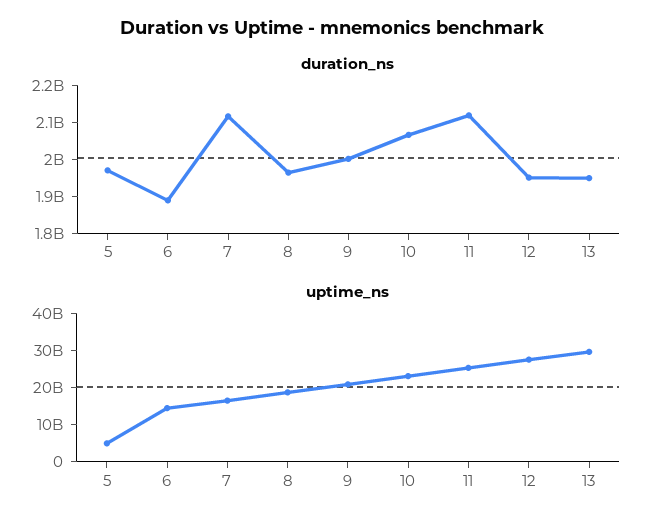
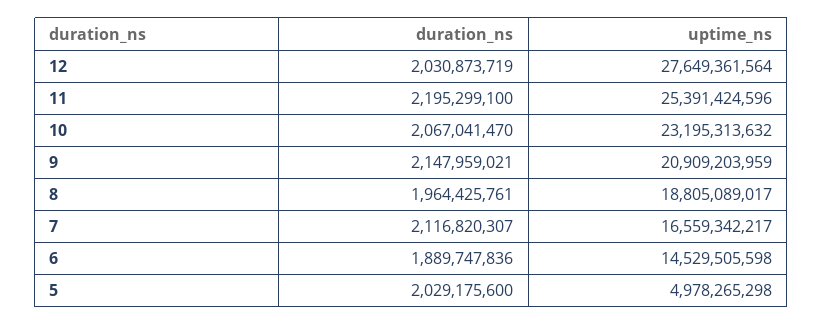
duration_ns, 5: 1975000000 -> 2029175600
duration_ns, 9: 2000000000 -> 2147959021
duration_ns, 11: 2125000000 -> 2195299100
duration_ns, 12: 1950000000 -> 2030873719
duration_ns, 13: 1950000000 -> none
uptime_ns, 13: 30000000000 -> none

